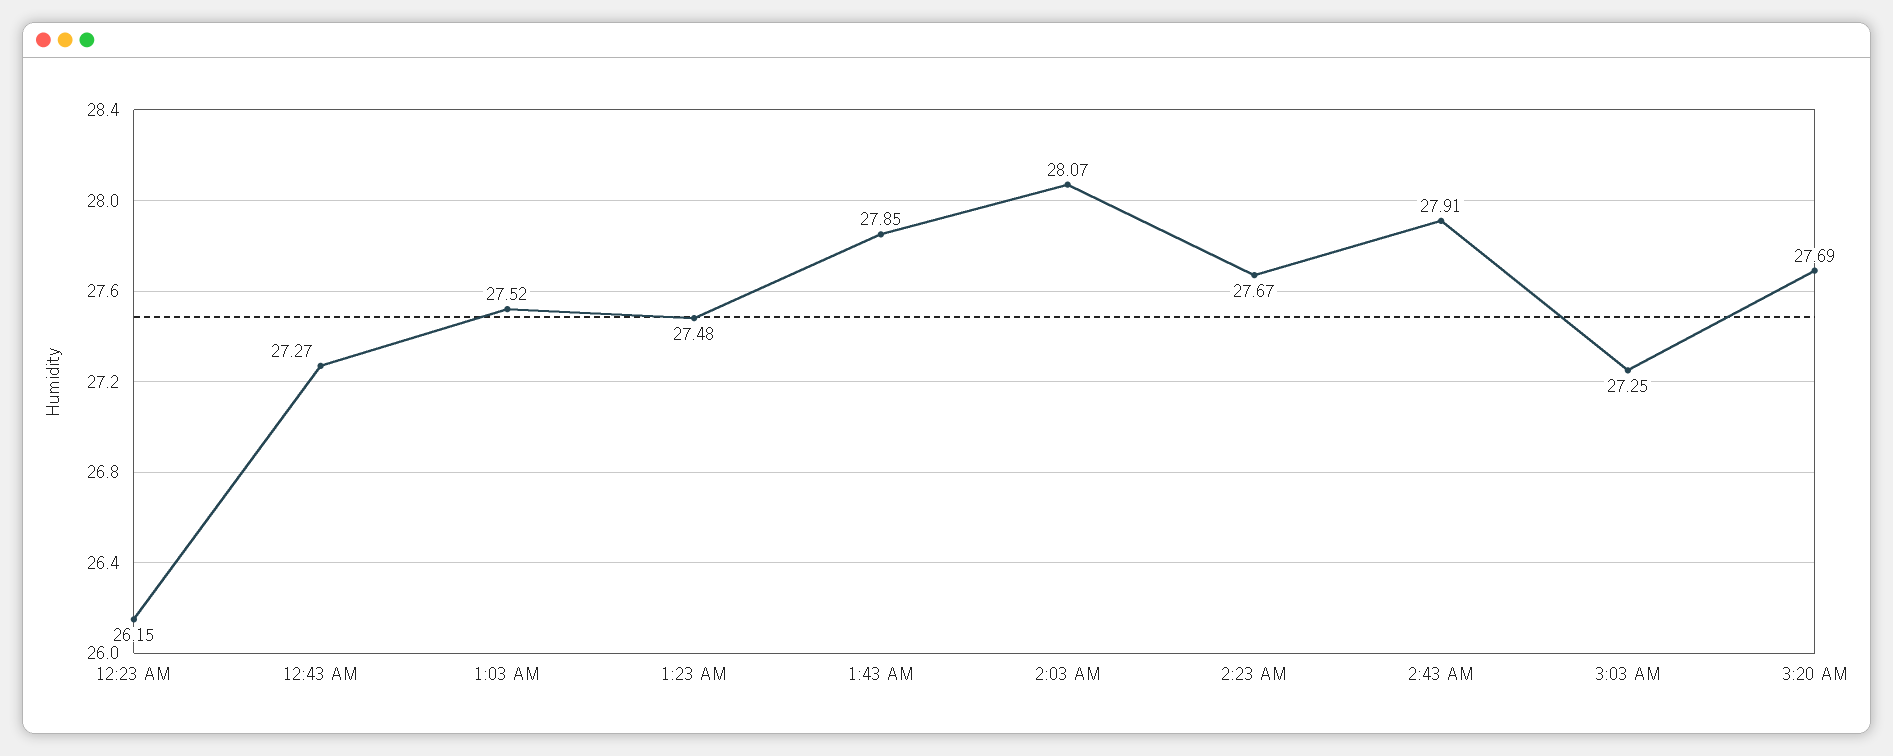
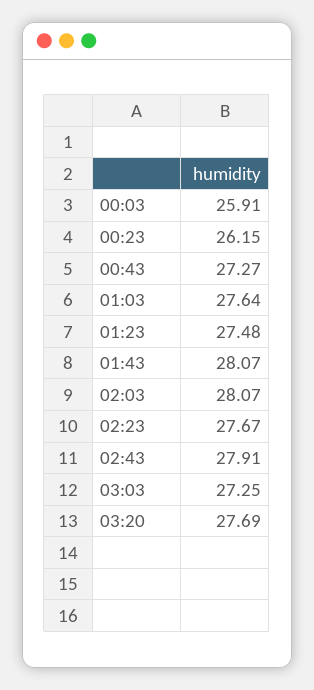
1:03 AM: 27.52 -> 27.64
1:43 AM: 27.85 -> 28.07
00:03: none -> 25.91

